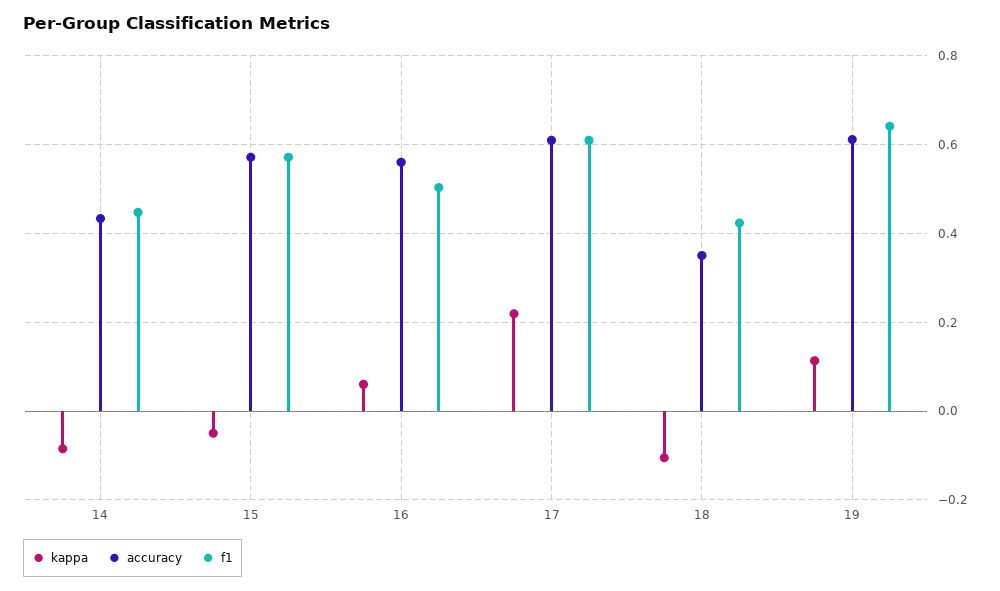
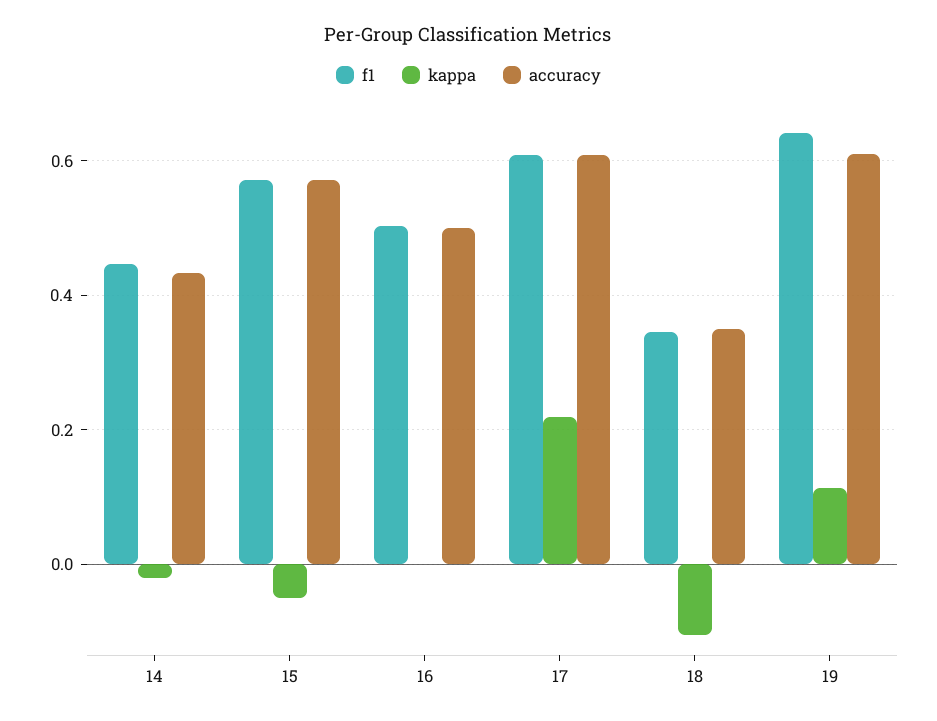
kappa, 14: -0.08 -> -0.02
kappa, 16: 0.06 -> 0
accuracy, 16: 0.56 -> 0.5
f1, 18: 0.42 -> 0.34

